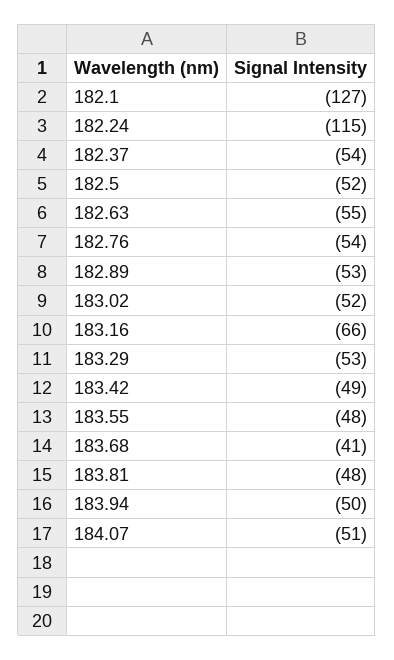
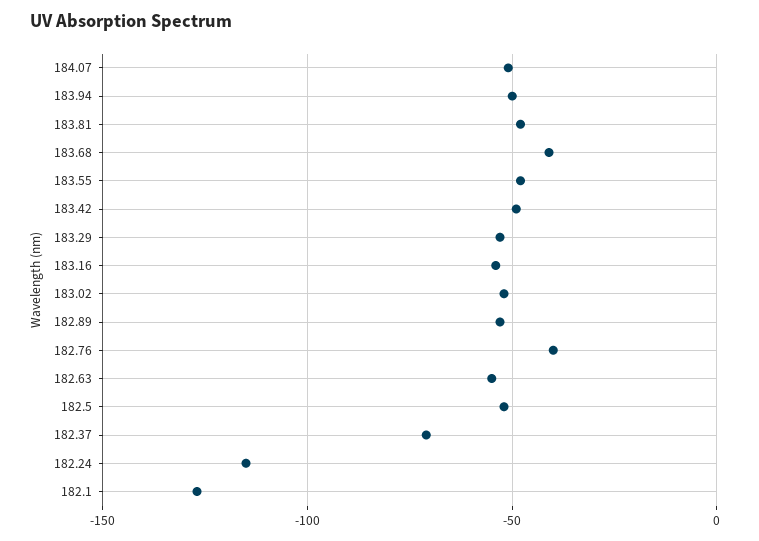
182.37: -54 -> -70
182.76: -54 -> -40
183.16: -66 -> -55

